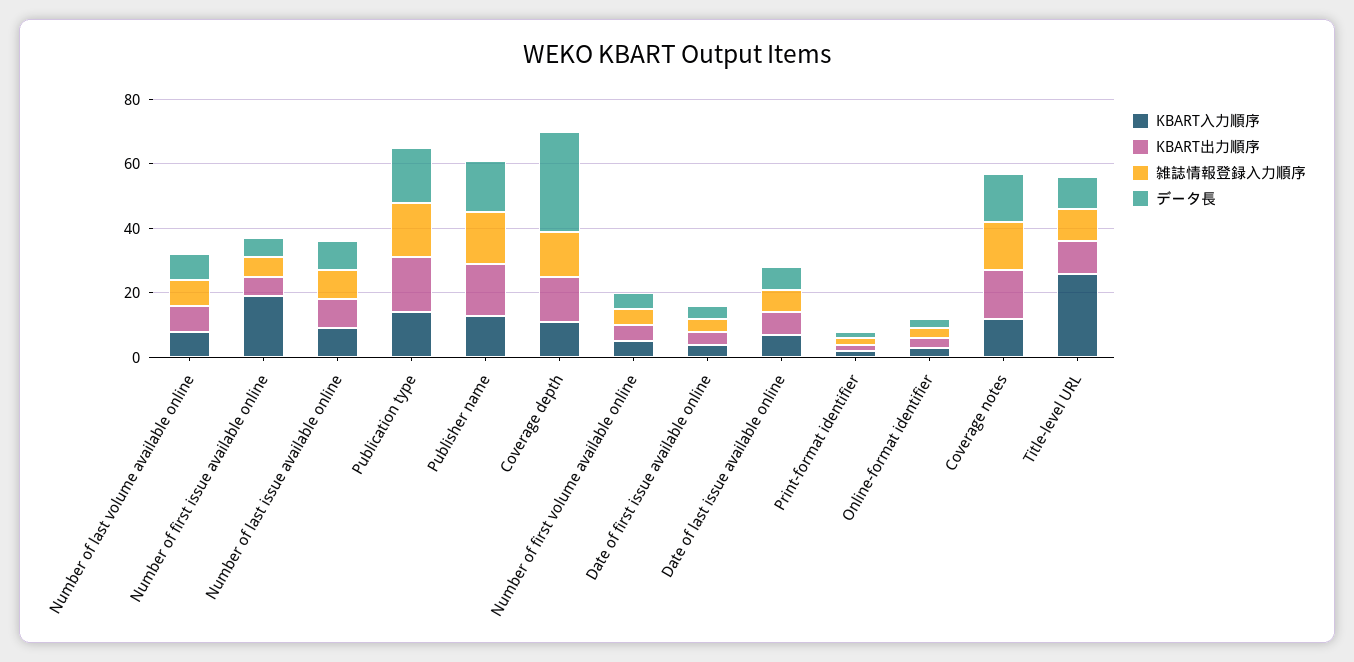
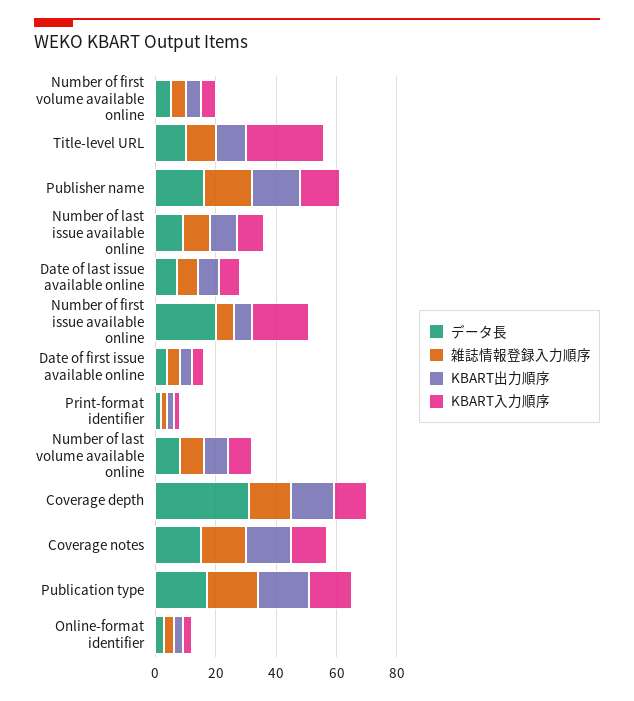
データ長, Number of first issue available online: 5 -> 20

